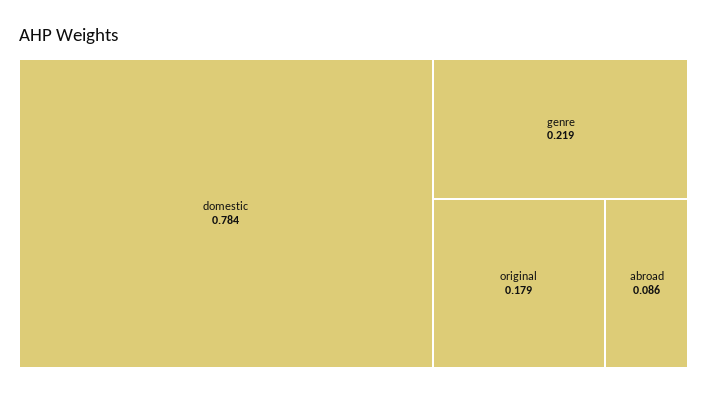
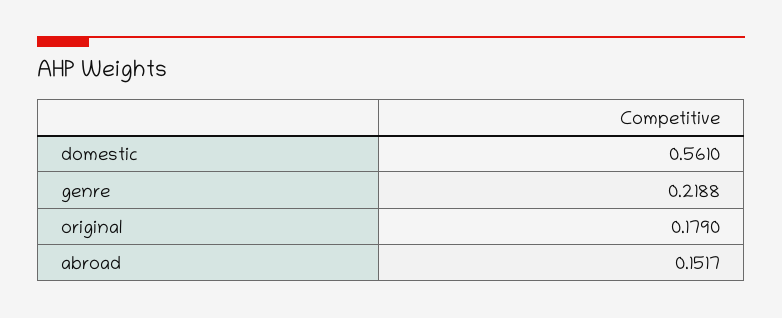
domestic: 0.784 -> 0.561
abroad: 0.086 -> 0.1517

